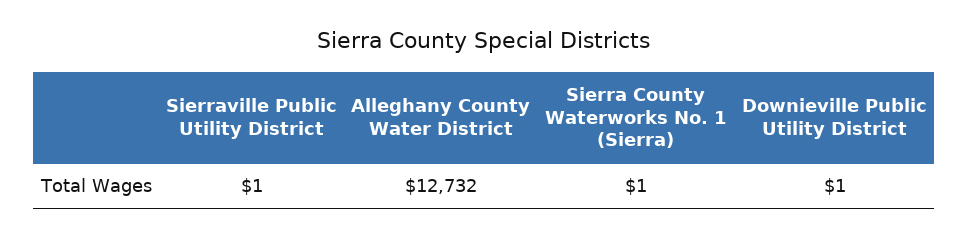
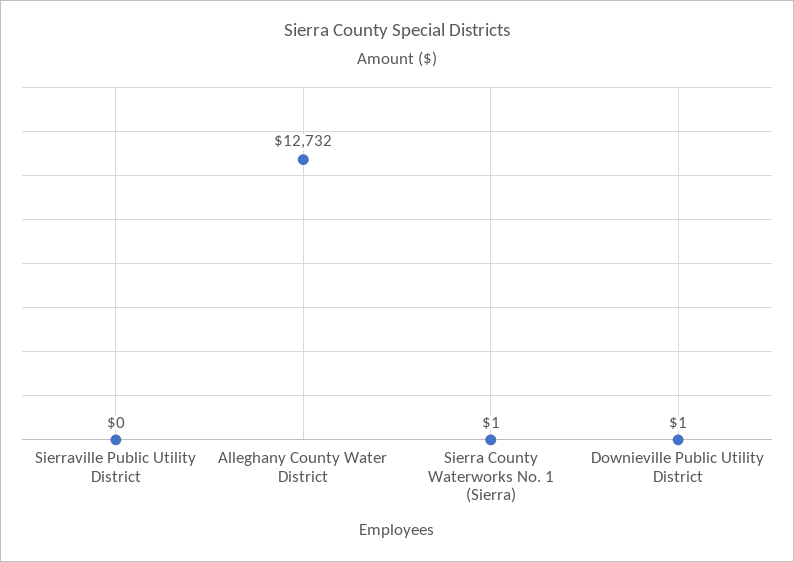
Sierraville Public Utility District: 1 -> 0

